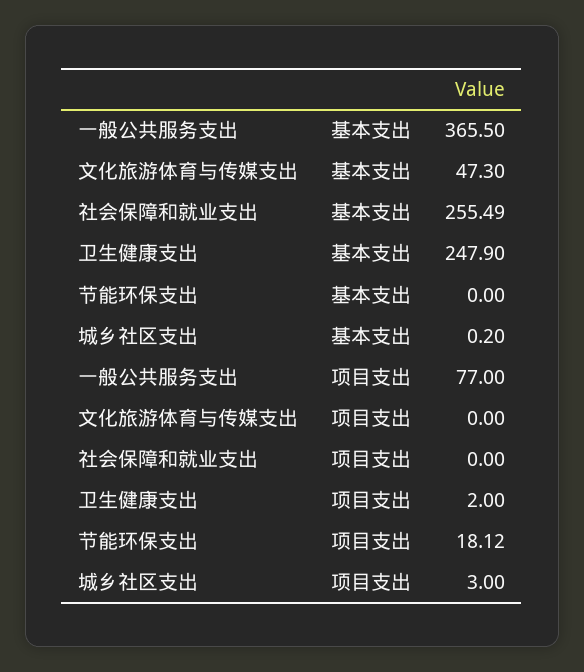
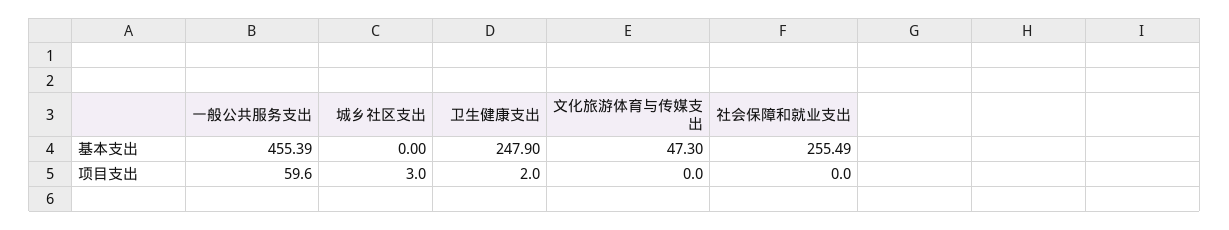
一般公共服务支出, 基本支出: 365.5 -> 455.39
节能环保支出, 基本支出: 0 -> none
城乡社区支出, 基本支出: 0.2 -> 0
一般公共服务支出, 项目支出: 77 -> 59.6
节能环保支出, 项目支出: 18.12 -> none

